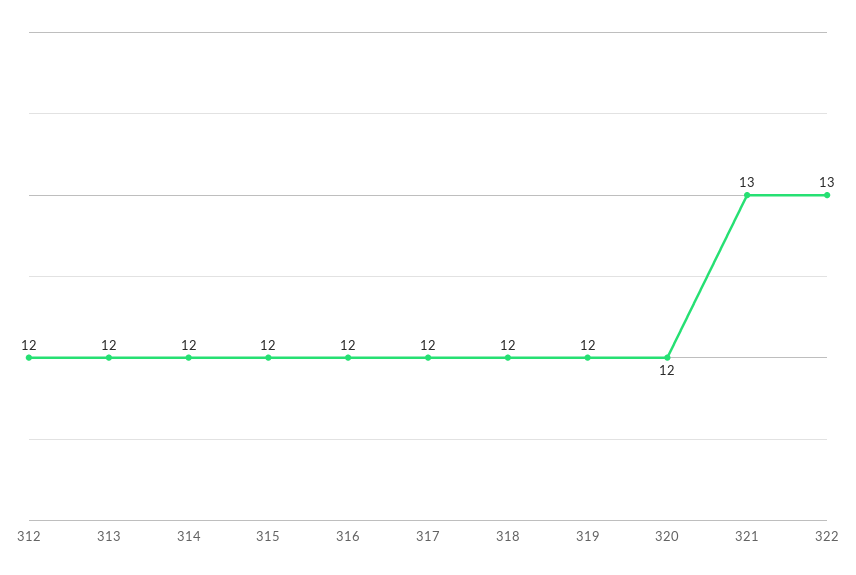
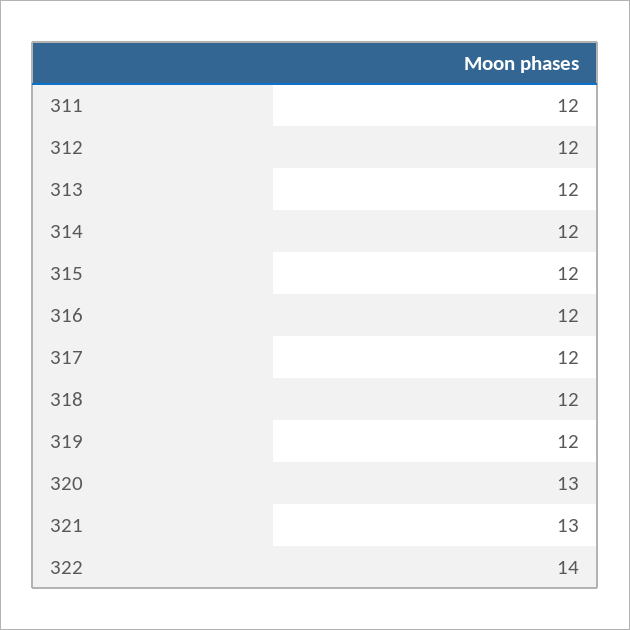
320: 12 -> 13
322: 13 -> 14
311: none -> 12

